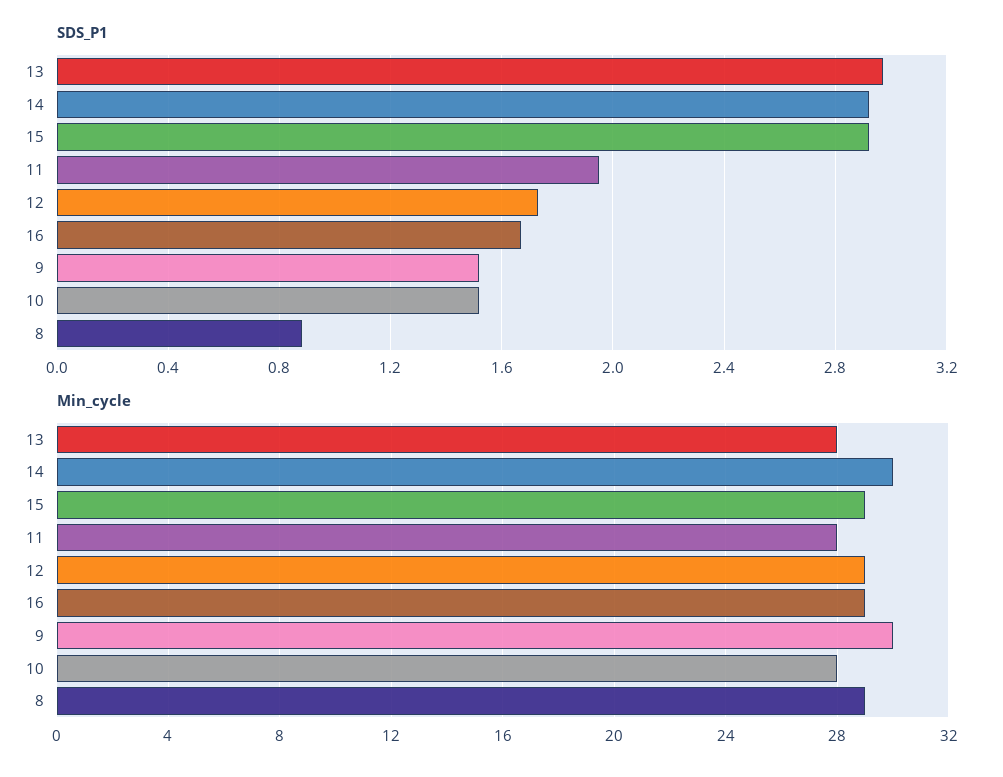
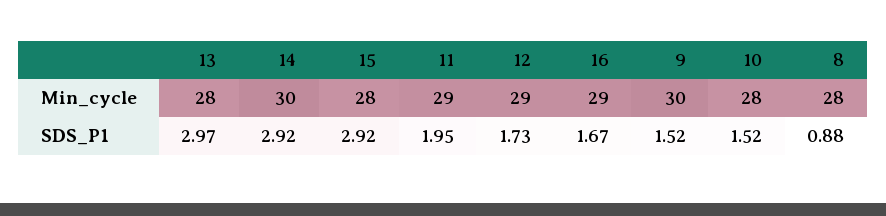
Min_cycle, 15: 29 -> 28
Min_cycle, 11: 28 -> 29
Min_cycle, 8: 29 -> 28

